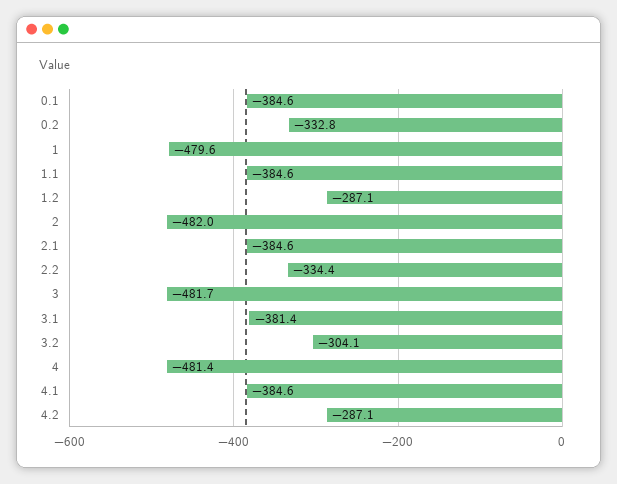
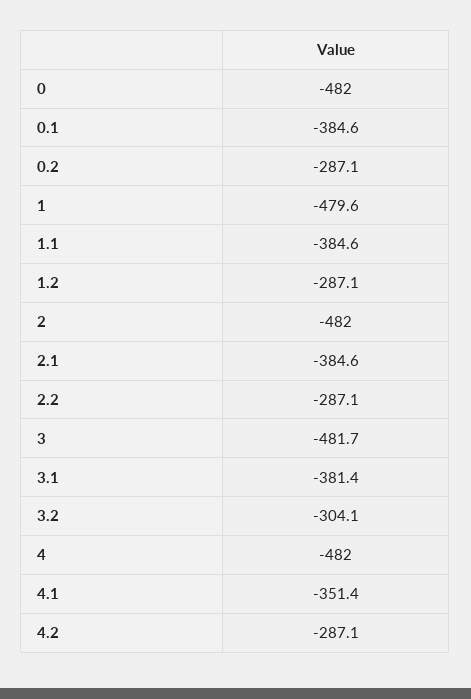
0.2: -332.8 -> -287.1
2.2: -334.4 -> -287.1
4: -481.4 -> -482
4.1: -384.6 -> -351.4
0: none -> -482

